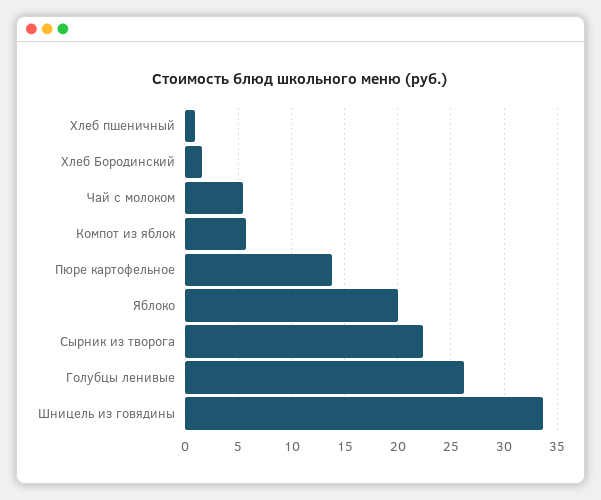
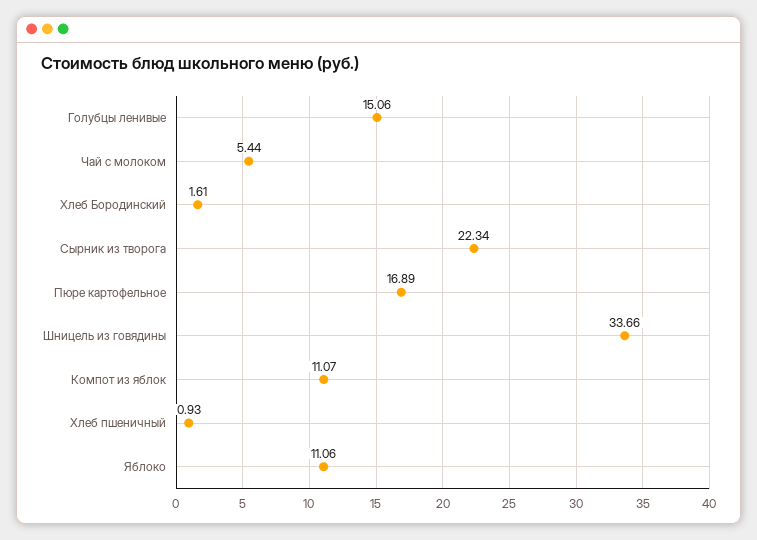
Компот из яблок: 6 -> 11.07
Пюре картофельное: 14 -> 16.89
Яблоко: 20 -> 11.06
Голубцы ленивые: 26 -> 15.06

